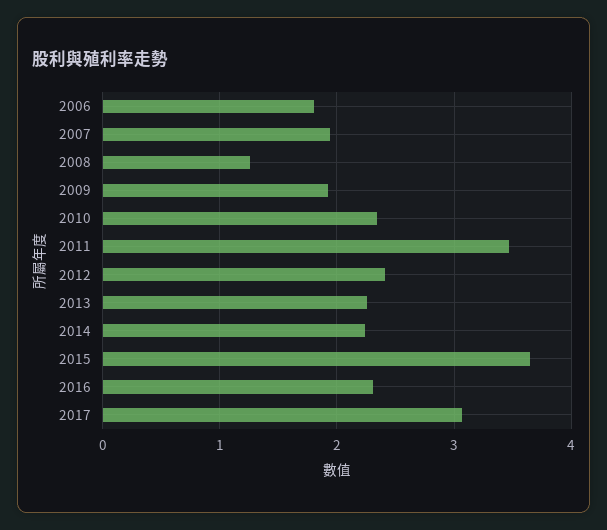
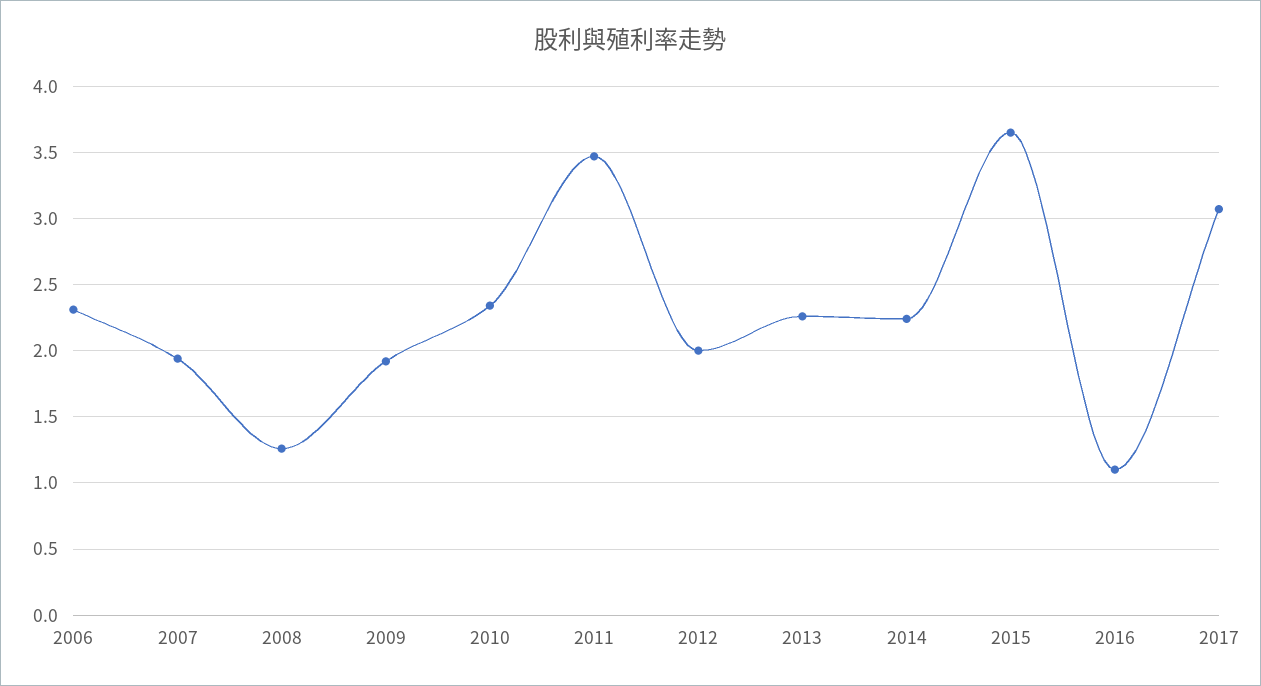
2006: 1.8 -> 2.3
2012: 2.4 -> 2
2016: 2.3 -> 1.1

